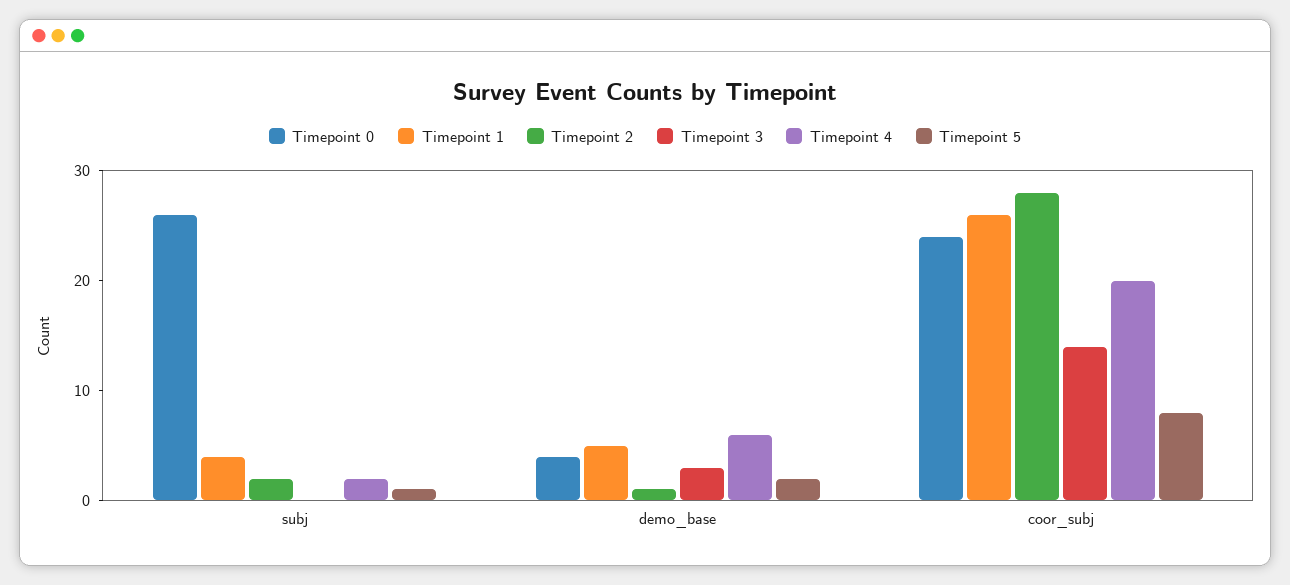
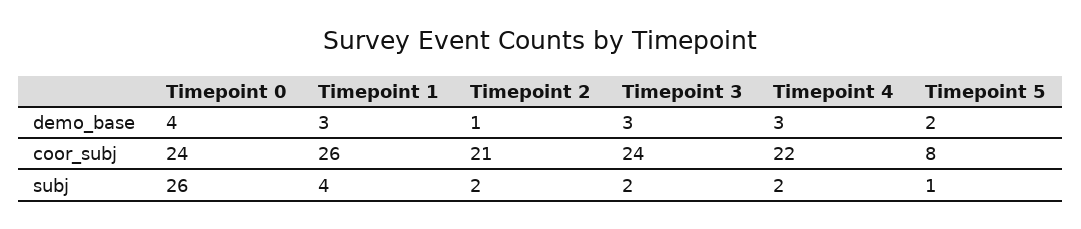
Timepoint 3, subj: 0 -> 2
Timepoint 1, demo_base: 5 -> 3
Timepoint 4, demo_base: 6 -> 3
Timepoint 2, coor_subj: 28 -> 21
Timepoint 3, coor_subj: 14 -> 24
Timepoint 4, coor_subj: 20 -> 22

